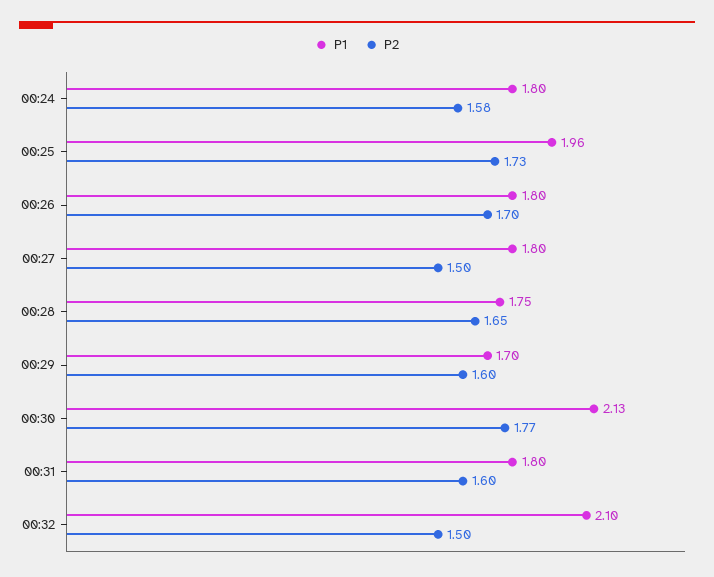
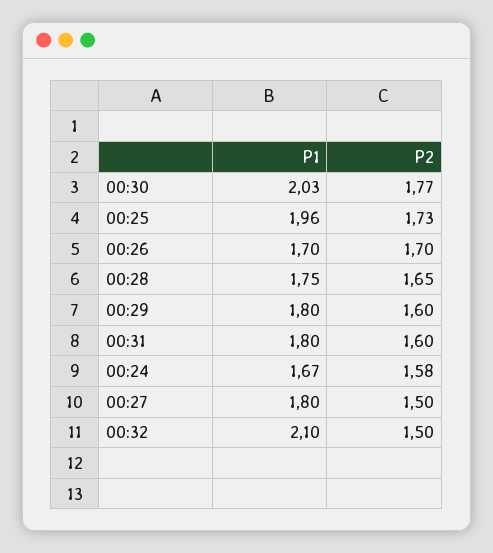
P1, 00:24: 1.8 -> 1.67
P1, 00:26: 1.8 -> 1.7
P1, 00:29: 1.7 -> 1.8
P1, 00:30: 2.13 -> 2.03

